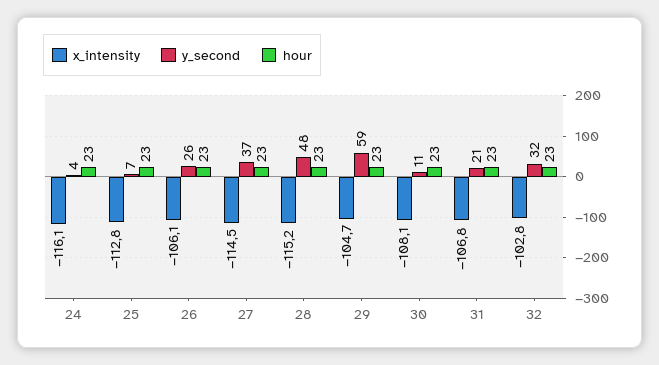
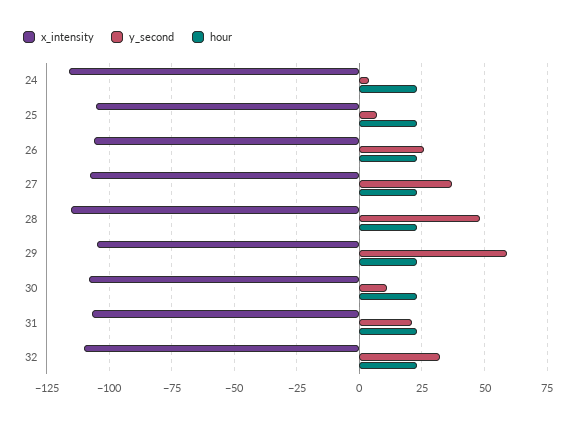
x_intensity, 25: -112.8 -> -105
x_intensity, 27: -114.5 -> -107.5
x_intensity, 32: -102.8 -> -110

